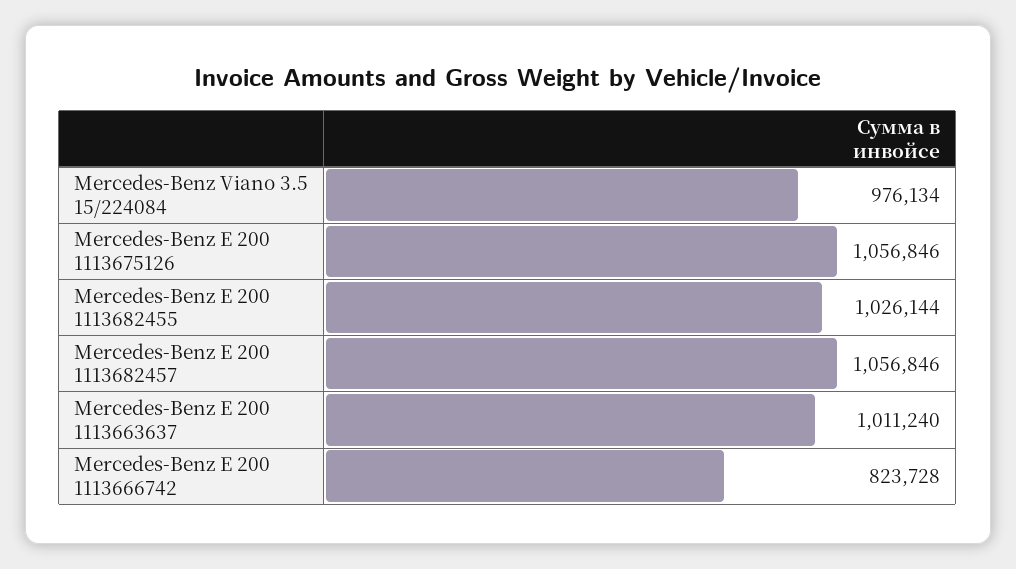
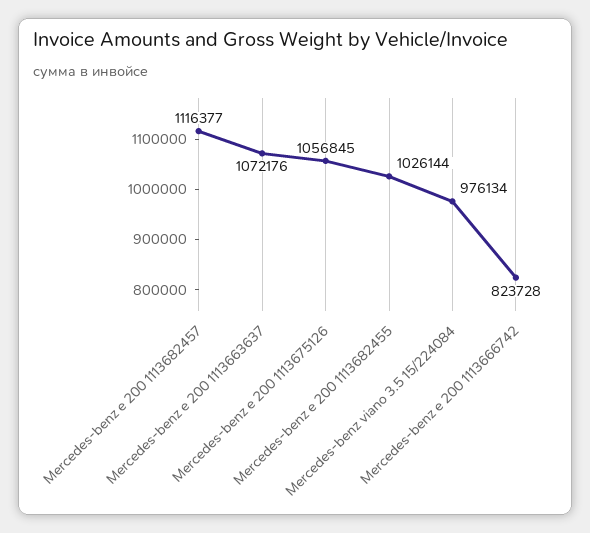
Mercedes-Benz E 200 1113675126: 1056846 -> 1056845
Mercedes-Benz E 200 1113682457: 1056846 -> 1116377
Mercedes-Benz E 200 1113663637: 1011240 -> 1072176

